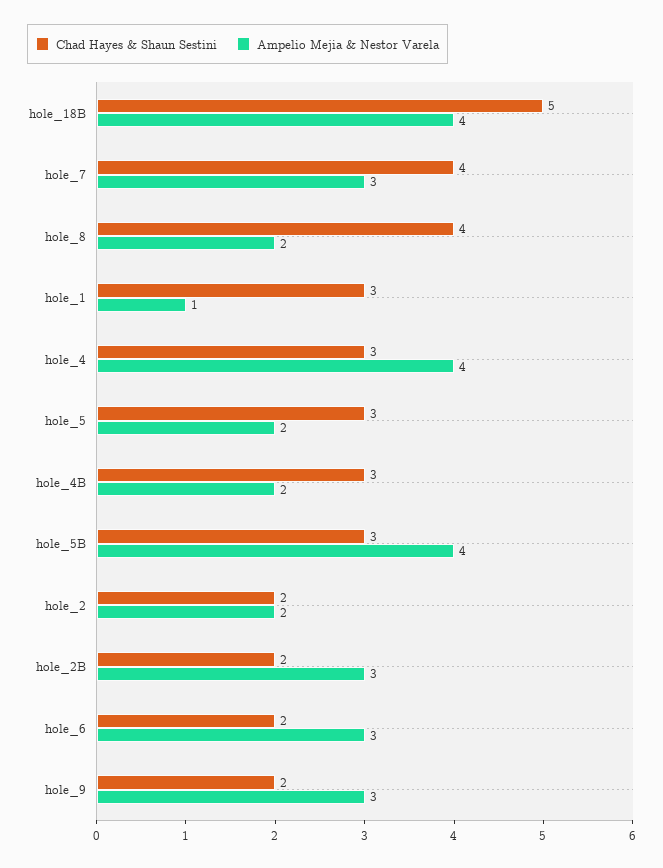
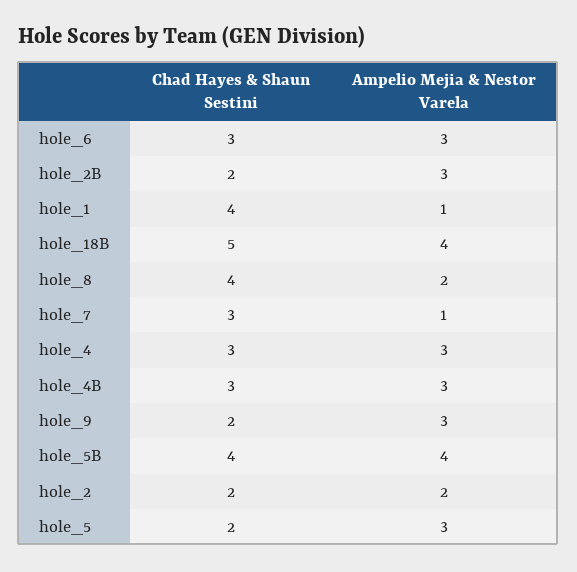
Chad Hayes & Shaun Sestini, hole_7: 4 -> 3
Ampelio Mejia & Nestor Varela, hole_7: 3 -> 1
Chad Hayes & Shaun Sestini, hole_1: 3 -> 4
Ampelio Mejia & Nestor Varela, hole_4: 4 -> 3
Chad Hayes & Shaun Sestini, hole_5: 3 -> 2
Ampelio Mejia & Nestor Varela, hole_5: 2 -> 3
Ampelio Mejia & Nestor Varela, hole_4B: 2 -> 3
Chad Hayes & Shaun Sestini, hole_5B: 3 -> 4
Chad Hayes & Shaun Sestini, hole_6: 2 -> 3

